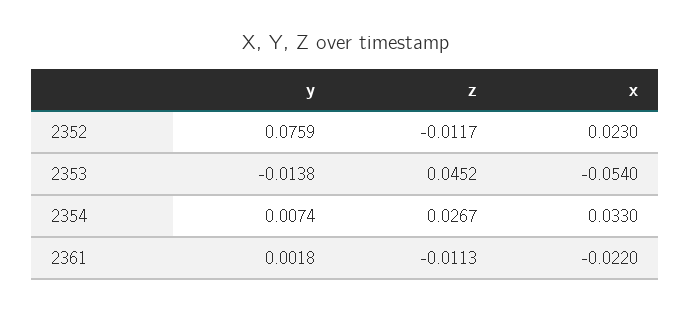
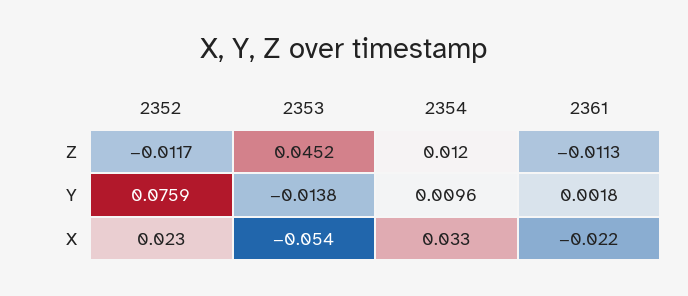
y, 2354: 0.0074 -> 0.0096
z, 2354: 0.0267 -> 0.012

